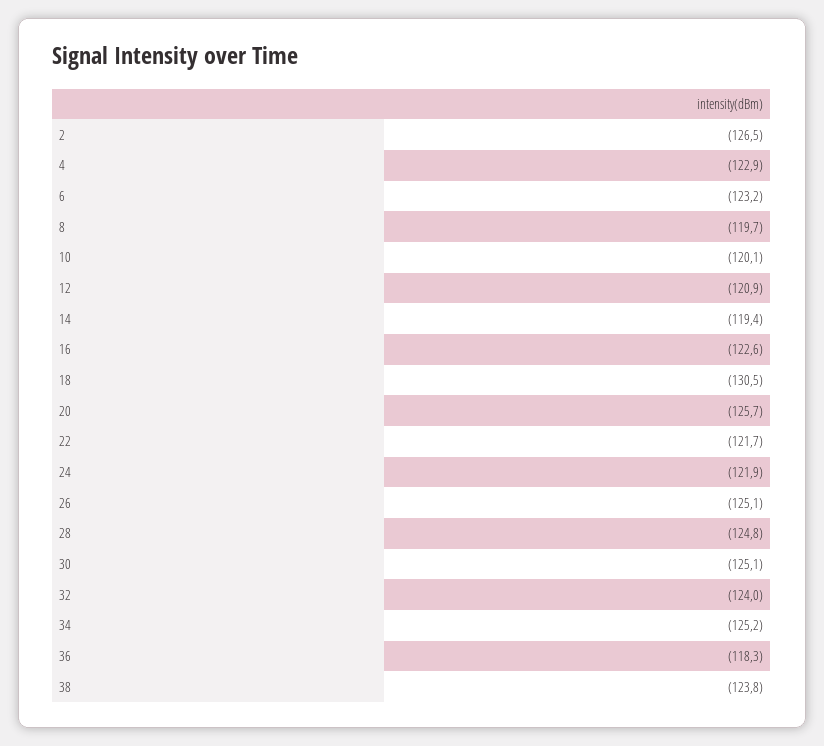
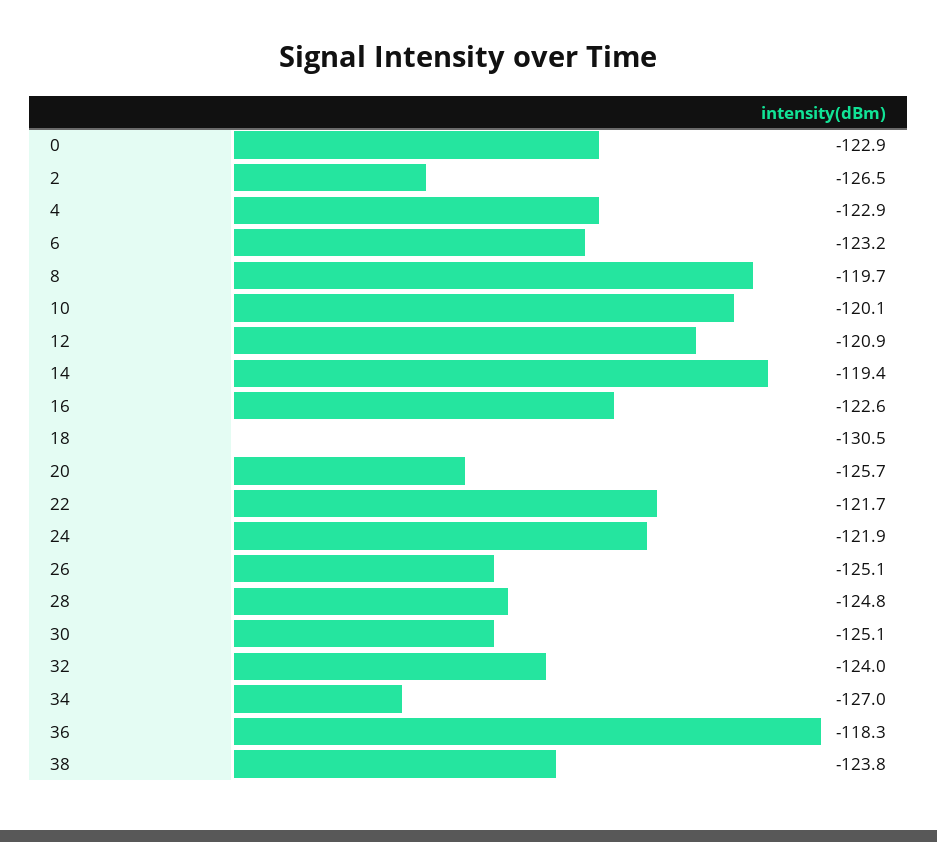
34: -125.2 -> -127
0: none -> -122.9

